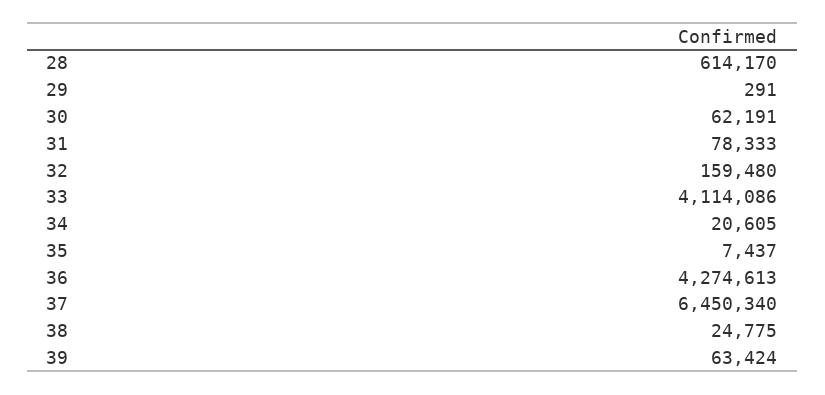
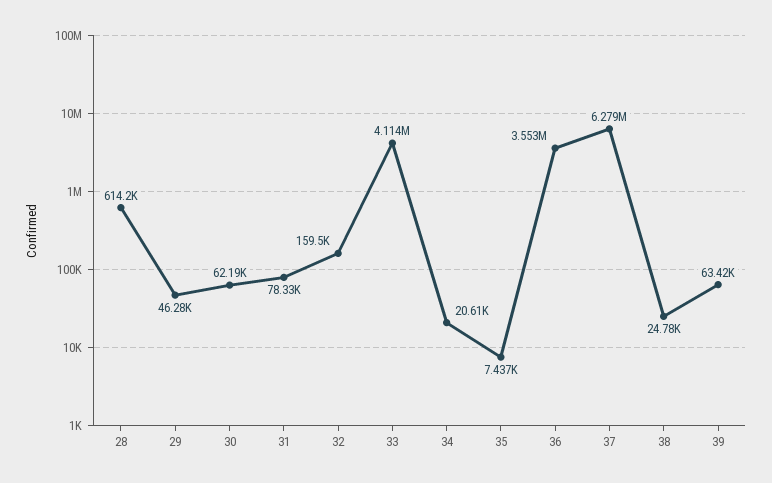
29: 291 -> 46280
36: 4274613 -> 3553000
37: 6450340 -> 6279000

